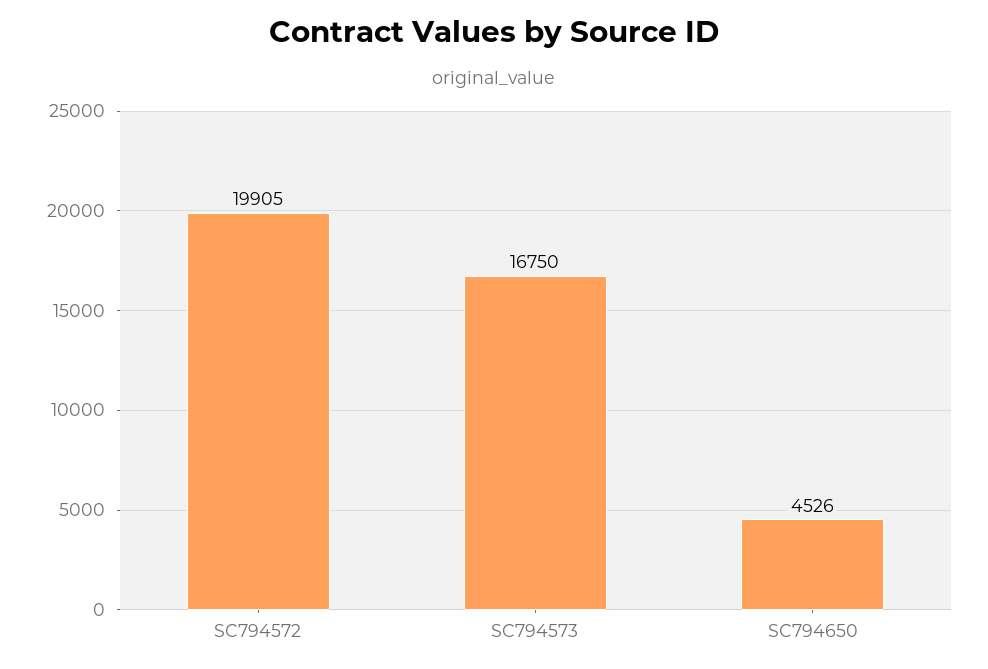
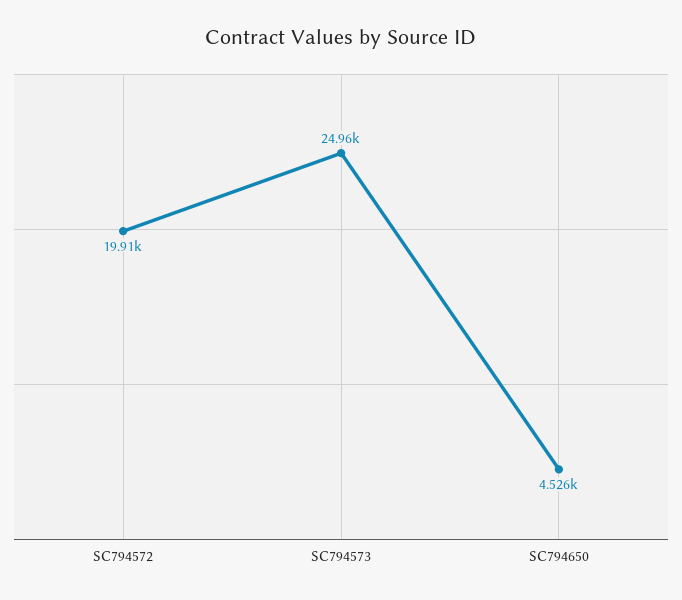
SC794573: 16750 -> 24960

